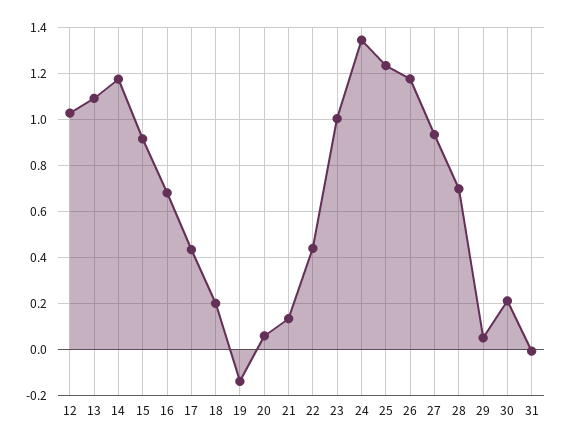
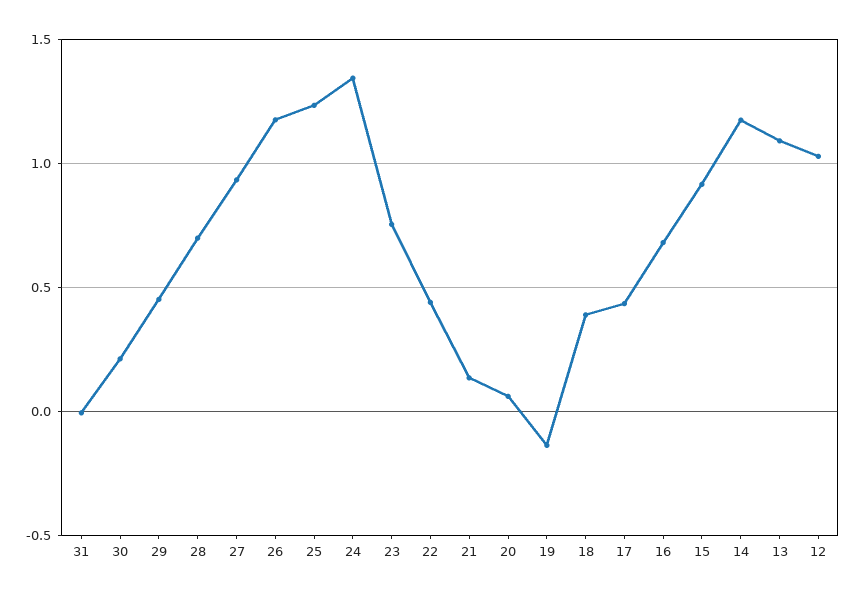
18: 0.2 -> 0.4
23: 1 -> 0.75
29: 0.05 -> 0.45

